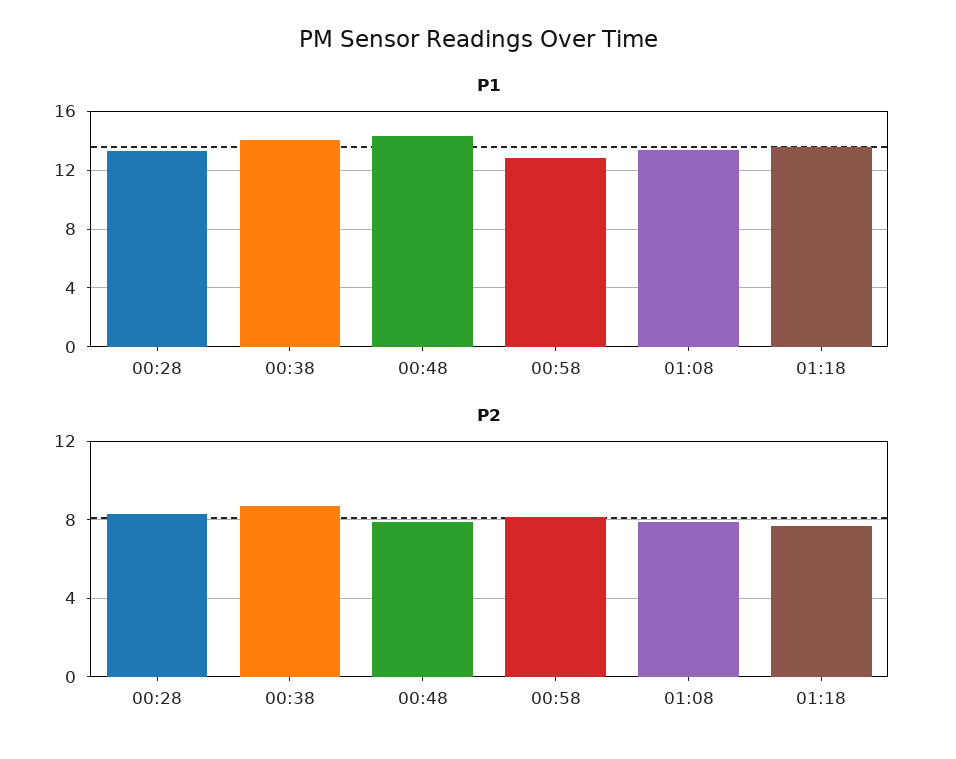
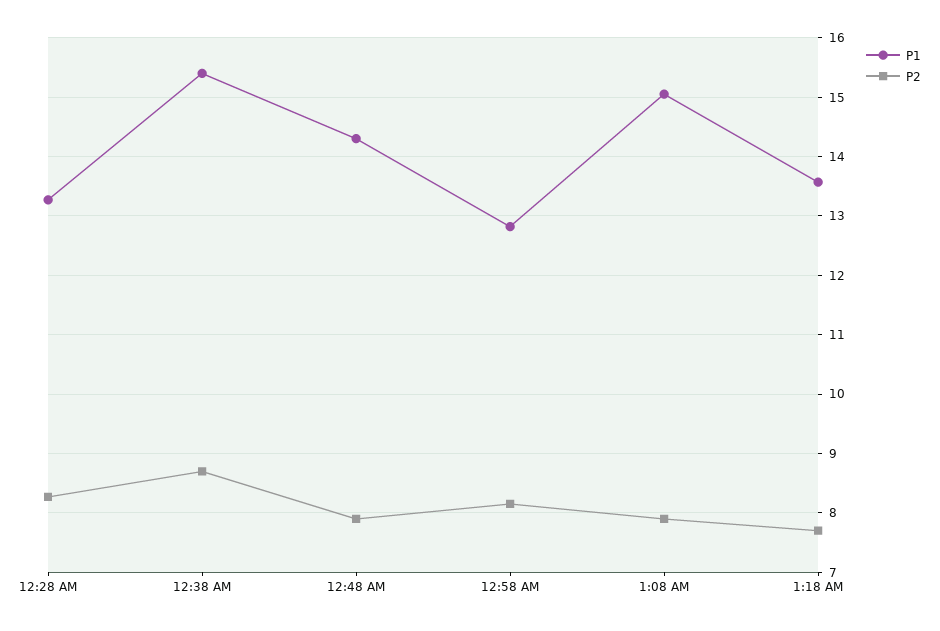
P1, 00:38: 14 -> 15.4
P1, 01:08: 13.5 -> 15

